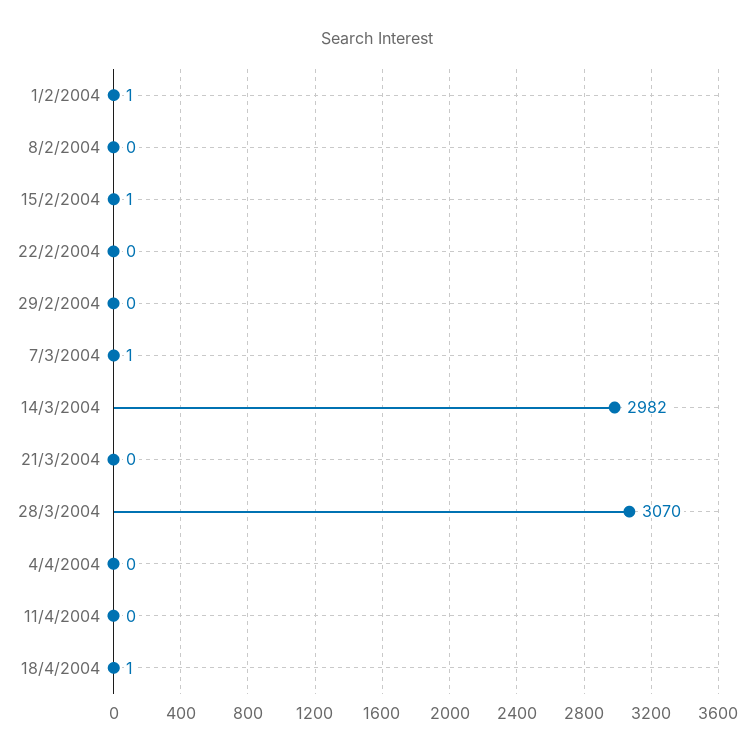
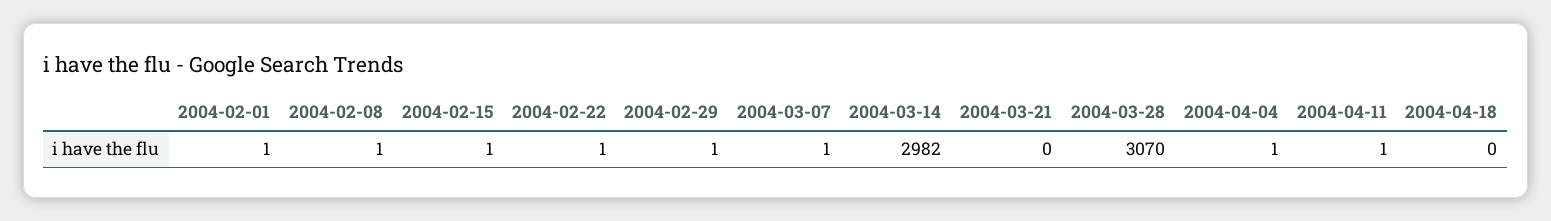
8/2/2004: 0 -> 1
22/2/2004: 0 -> 1
29/2/2004: 0 -> 1
4/4/2004: 0 -> 1
11/4/2004: 0 -> 1
18/4/2004: 1 -> 0

